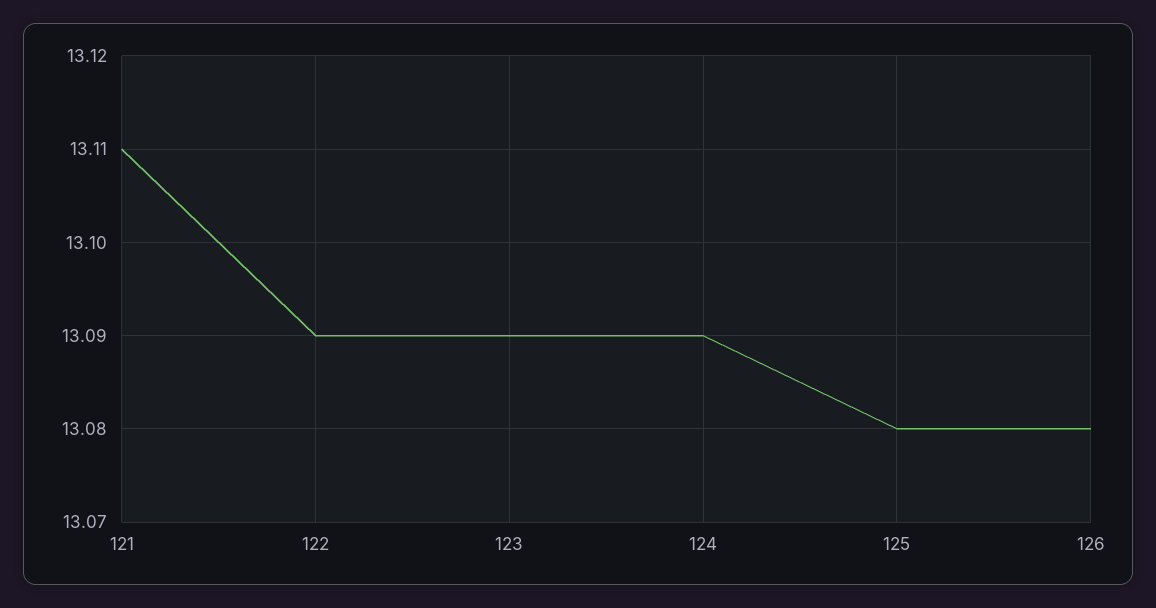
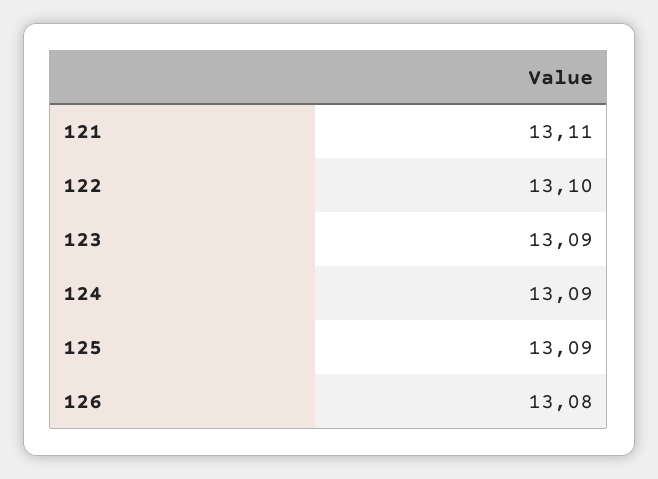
122: 13.09 -> 13.1
125: 13.08 -> 13.09

